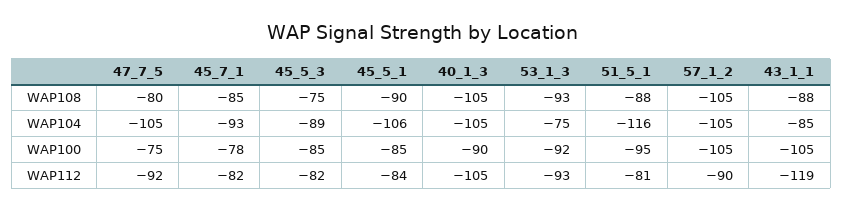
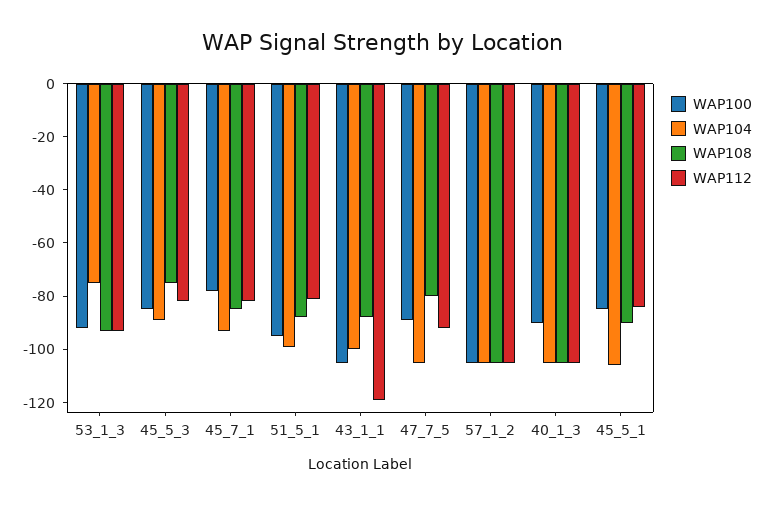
WAP104, 51_5_1: -116 -> -100
WAP104, 43_1_1: -85 -> -100
WAP100, 47_7_5: -75 -> -90
WAP112, 57_1_2: -90 -> -105

